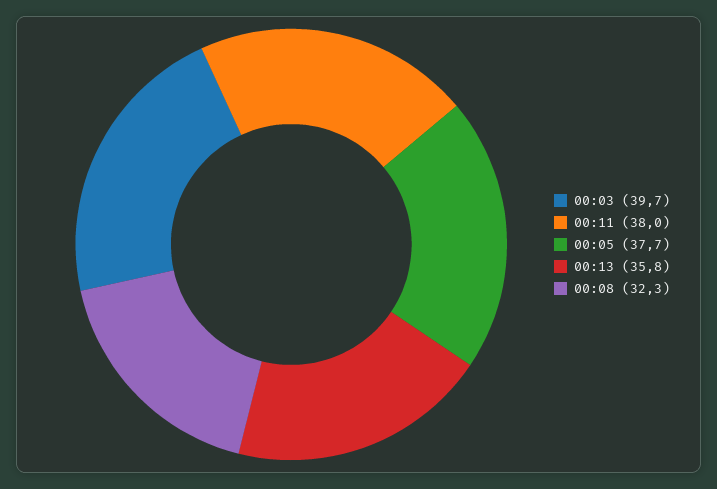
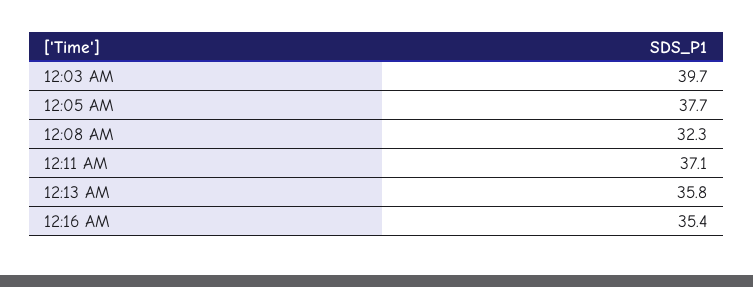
00:11: 38 -> 37.1
12:16 AM: none -> 35.4

